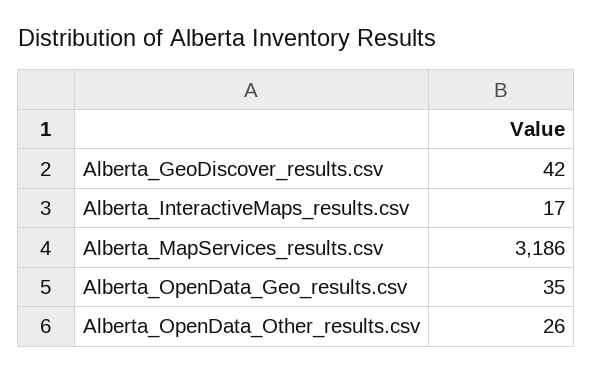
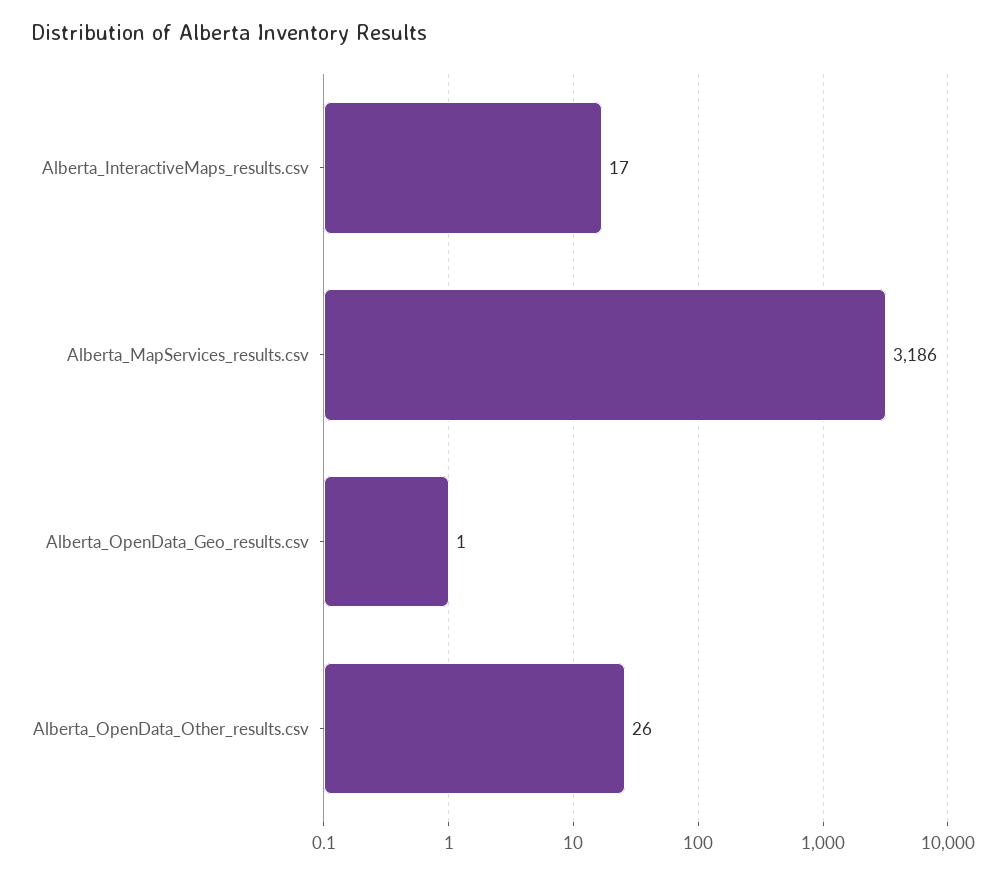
Alberta_GeoDiscover_results.csv: 42 -> none
Alberta_OpenData_Geo_results.csv: 35 -> 1

